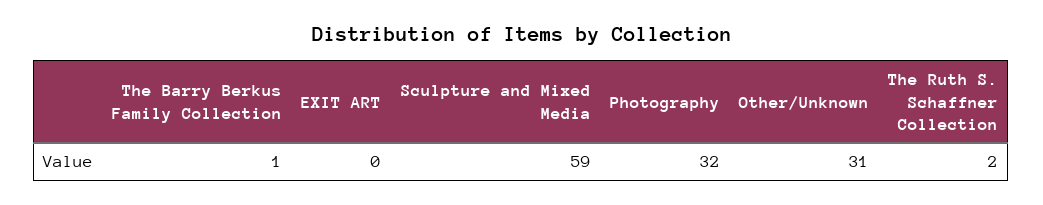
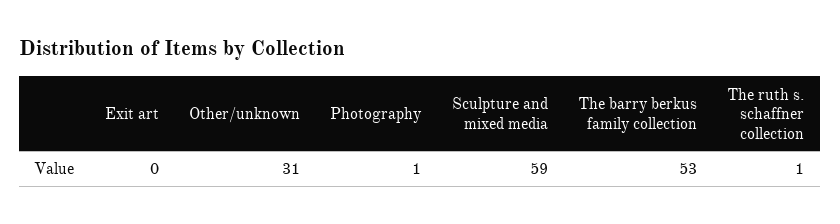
The Barry Berkus Family Collection: 1 -> 53
Photography: 32 -> 1
The Ruth S. Schaffner Collection: 2 -> 1

